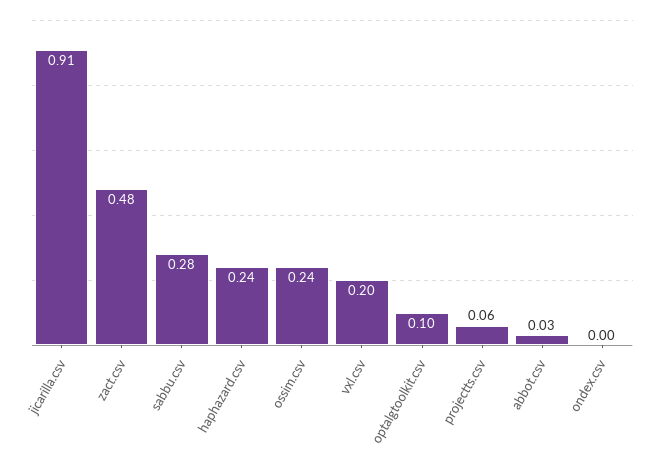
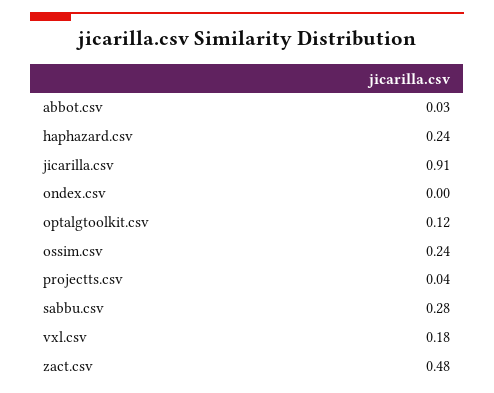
vxl.csv: 0.2 -> 0.18
optalgtoolkit.csv: 0.1 -> 0.12
projectts.csv: 0.06 -> 0.04

